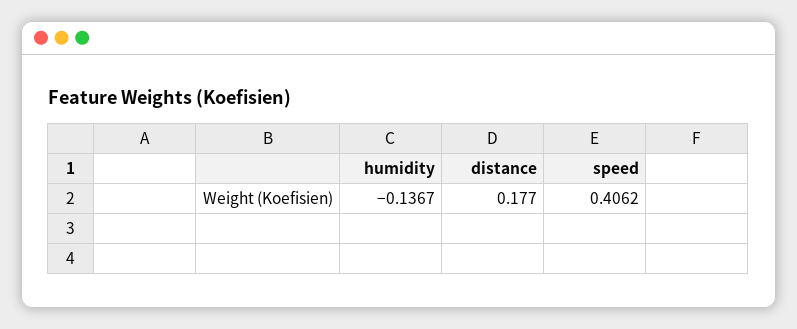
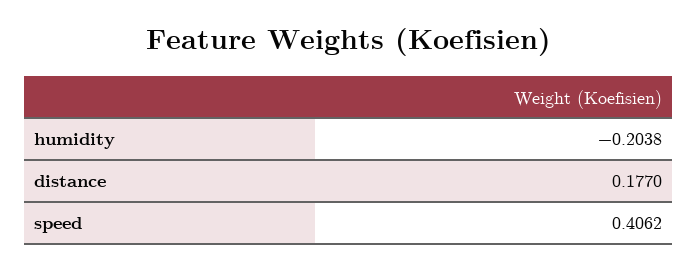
humidity: -0.1367 -> -0.2038

